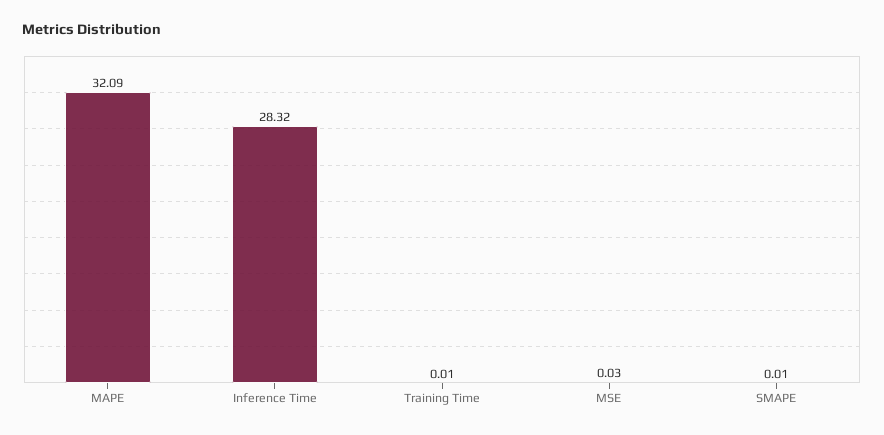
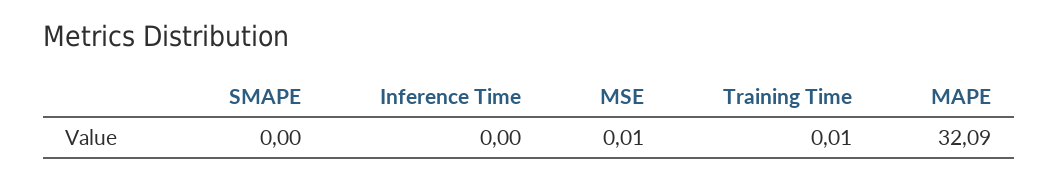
Inference Time: 28.32 -> 0
MSE: 0.03 -> 0.01
SMAPE: 0.01 -> 0

